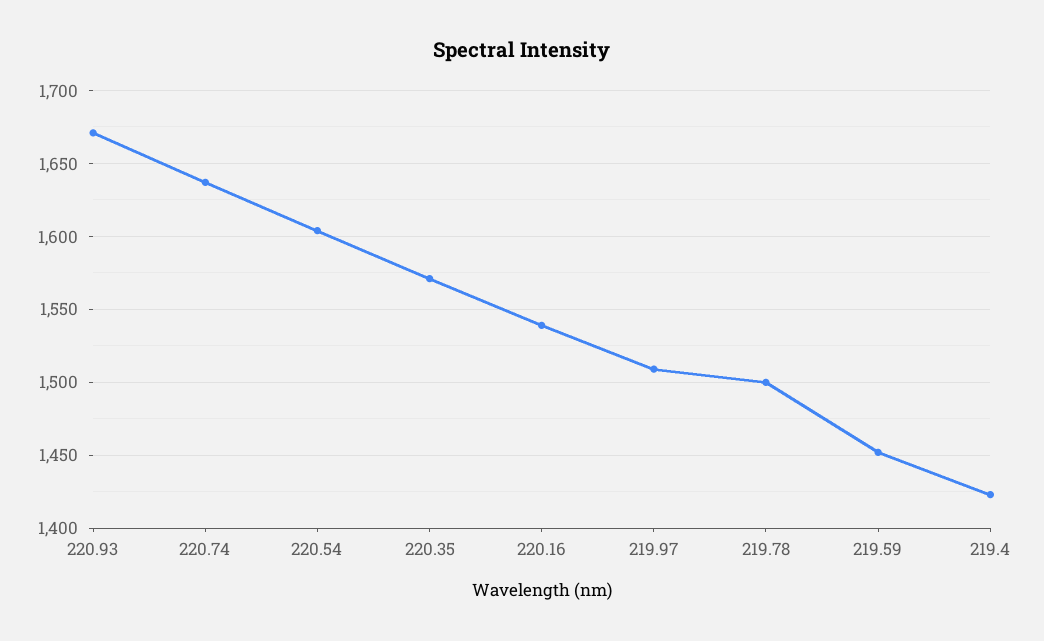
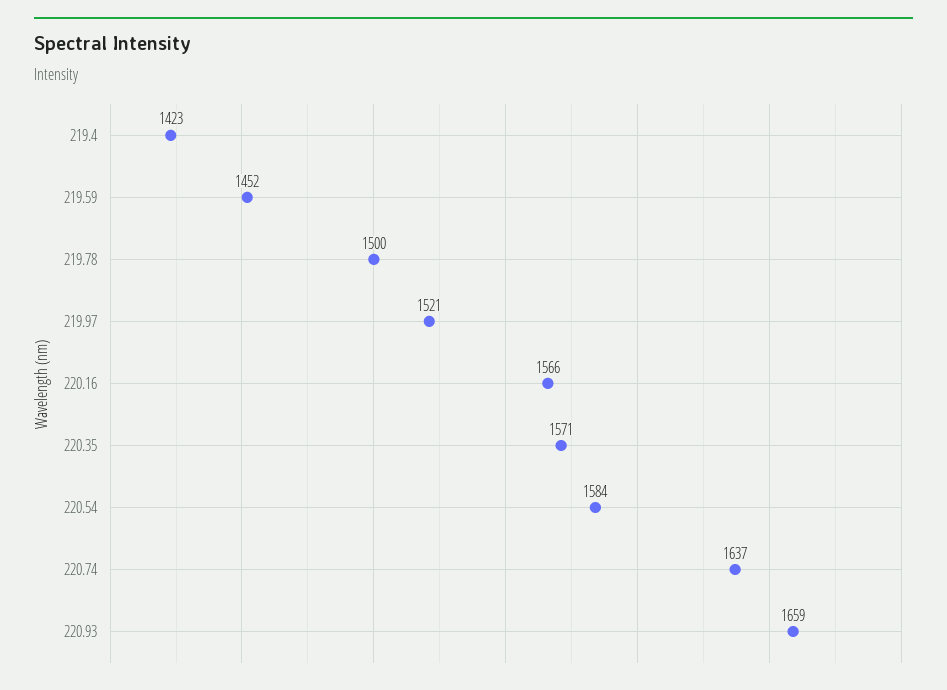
220.93: 1670 -> 1659
220.54: 1605 -> 1584
220.16: 1540 -> 1566
219.97: 1510 -> 1521

